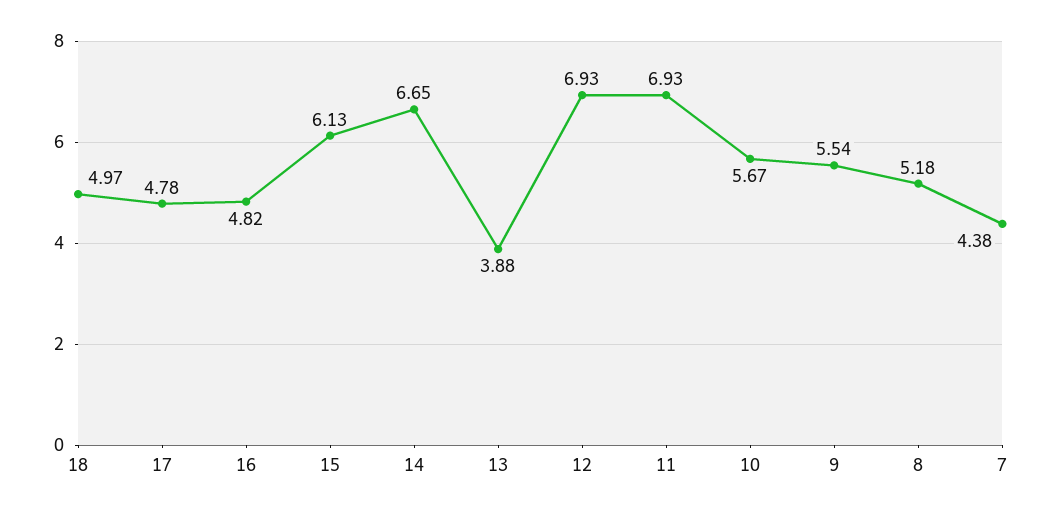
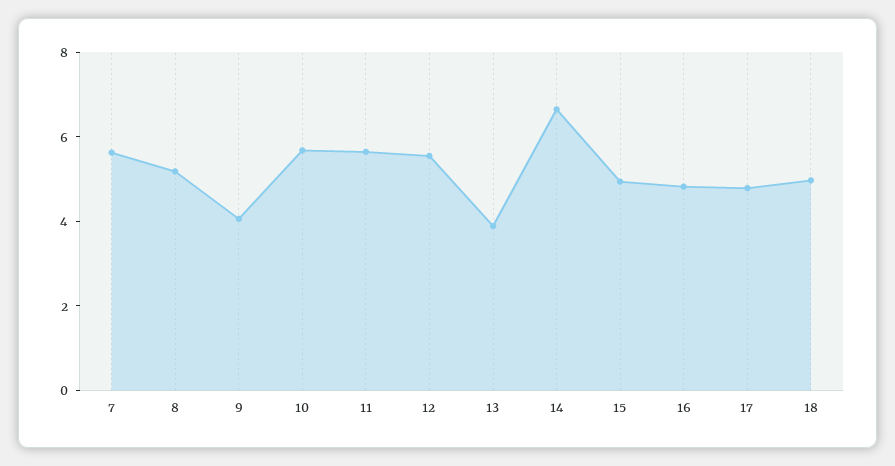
15: 6.13 -> 5
12: 6.93 -> 5.5
11: 6.93 -> 5.5
9: 5.54 -> 4
7: 4.38 -> 5.5

